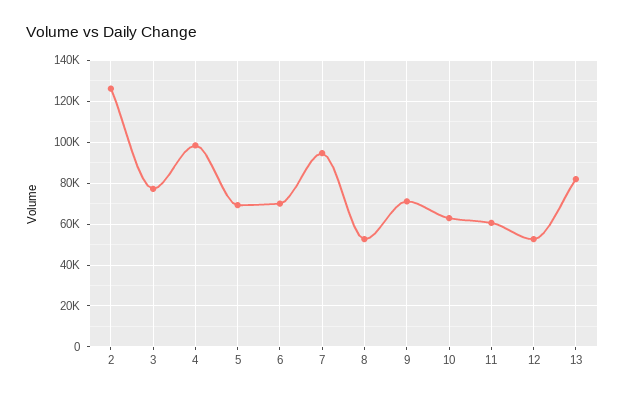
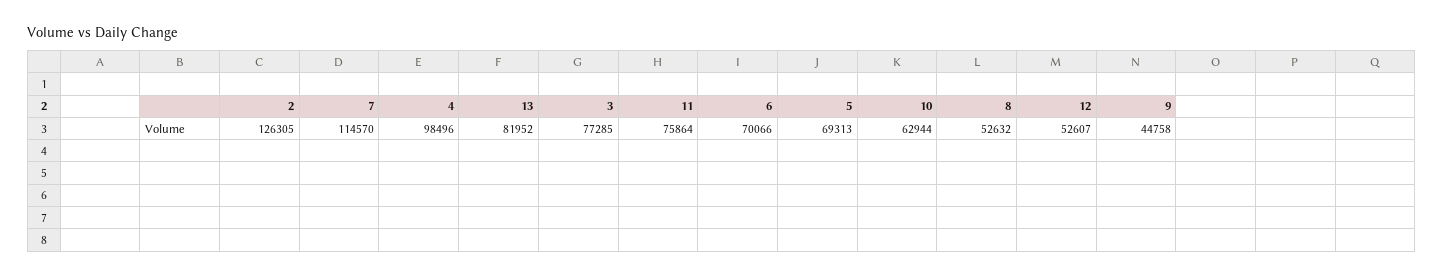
7: 95000 -> 114570
9: 70000 -> 44758
11: 60000 -> 75864

